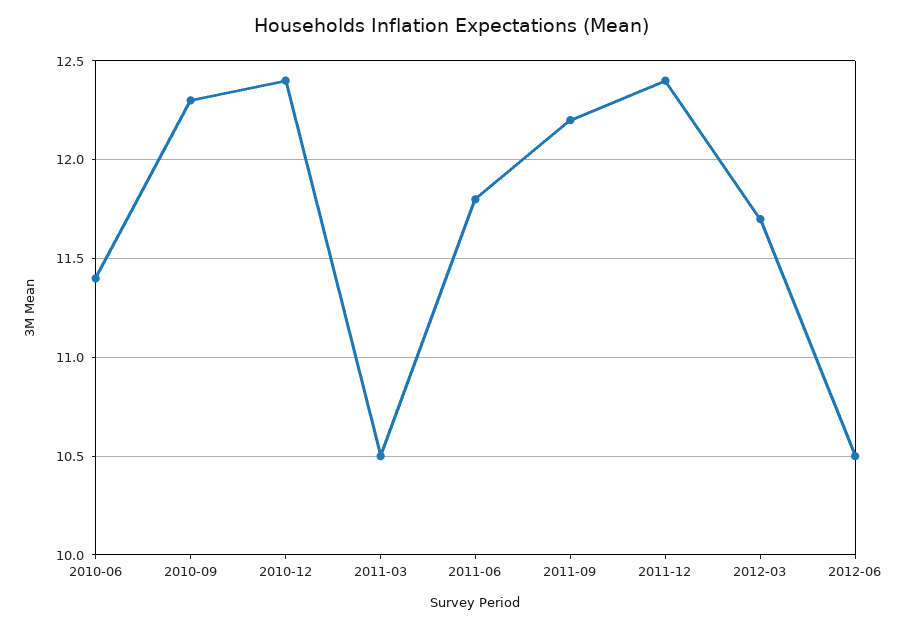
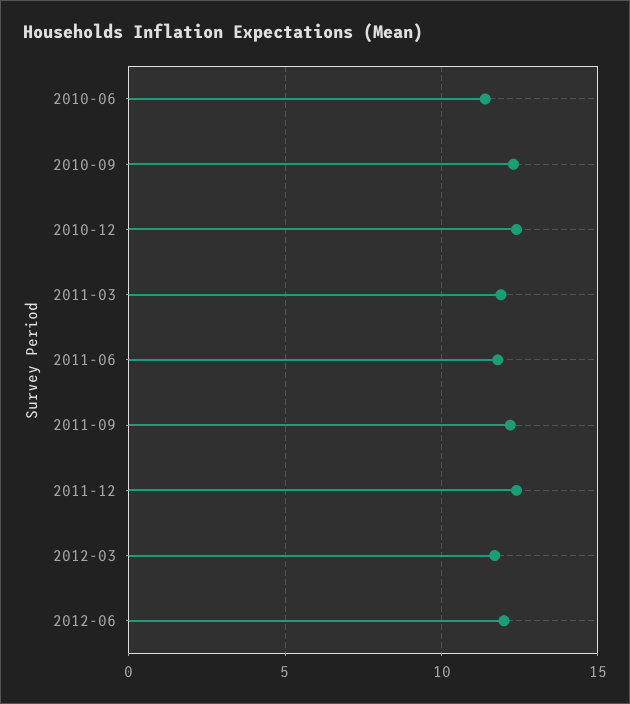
2011-03: 10.5 -> 12
2012-06: 10.5 -> 12

